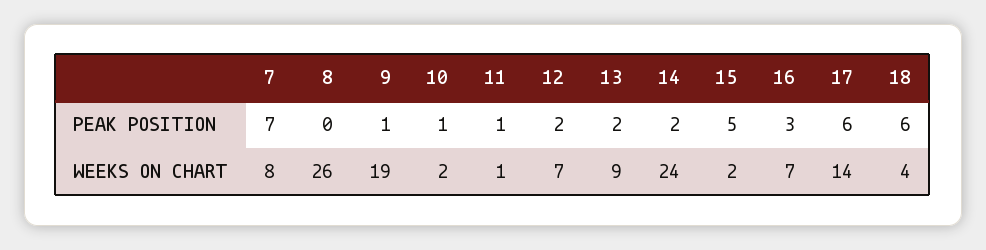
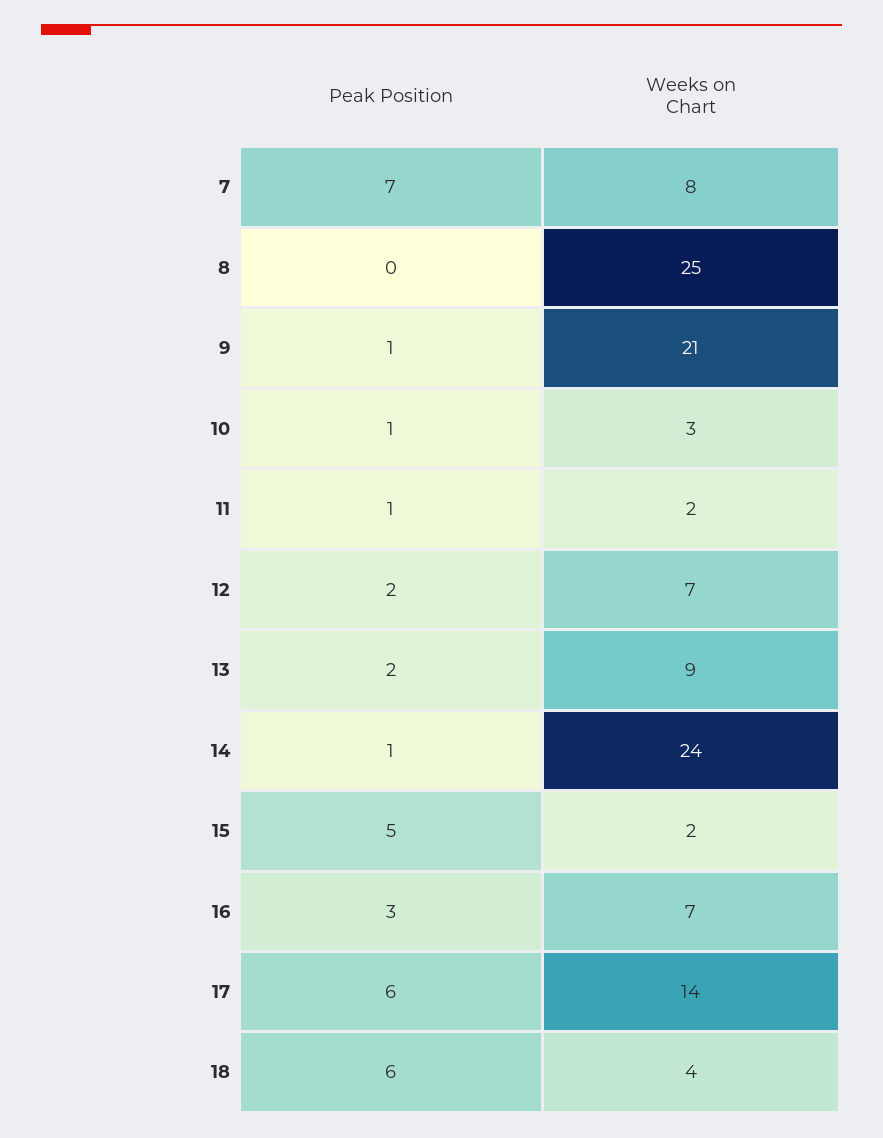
14, PEAK POSITION: 2 -> 1
8, WEEKS ON CHART: 26 -> 25
9, WEEKS ON CHART: 19 -> 21
10, WEEKS ON CHART: 2 -> 3
11, WEEKS ON CHART: 1 -> 2

